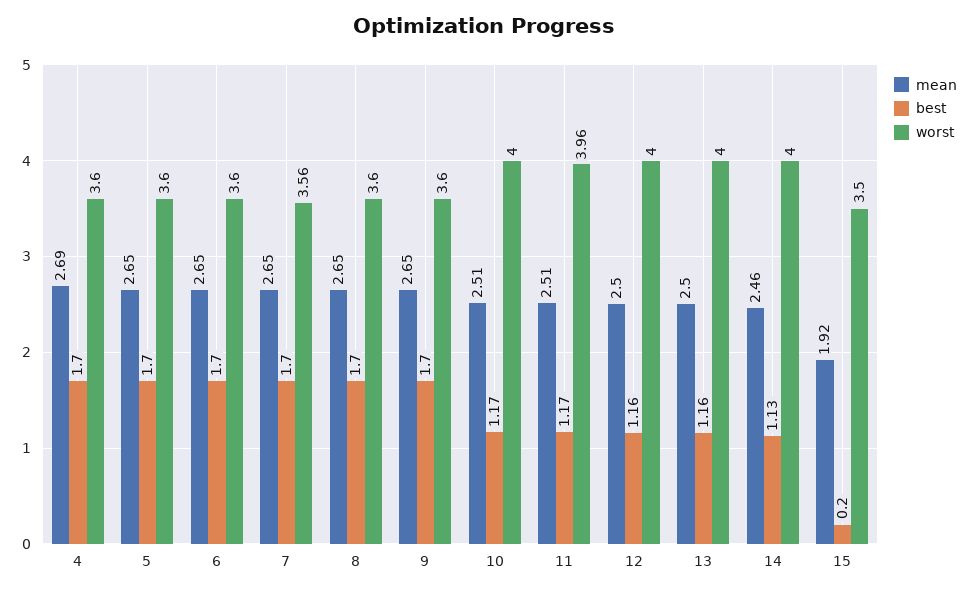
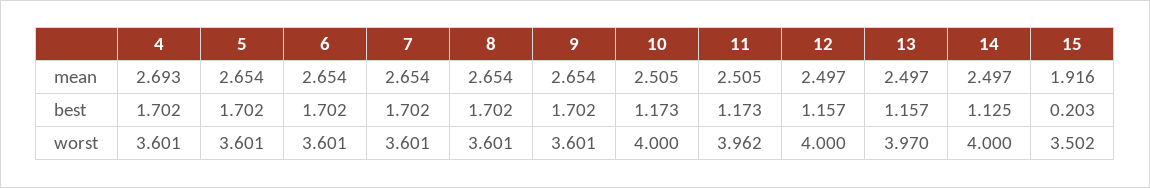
worst, 7: 3.56 -> 3.601
worst, 13: 4 -> 3.97
mean, 14: 2.46 -> 2.497

